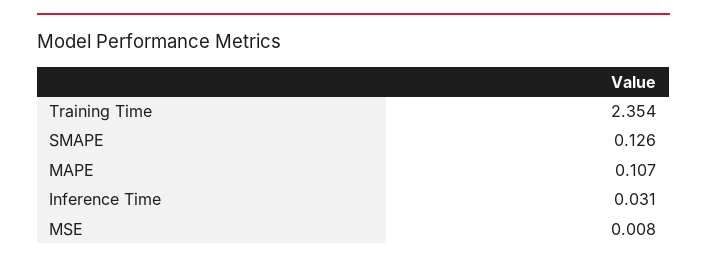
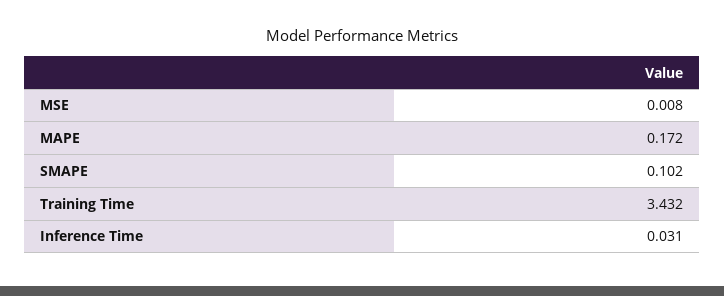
Training Time: 2.354 -> 3.432
SMAPE: 0.126 -> 0.102
MAPE: 0.107 -> 0.172

